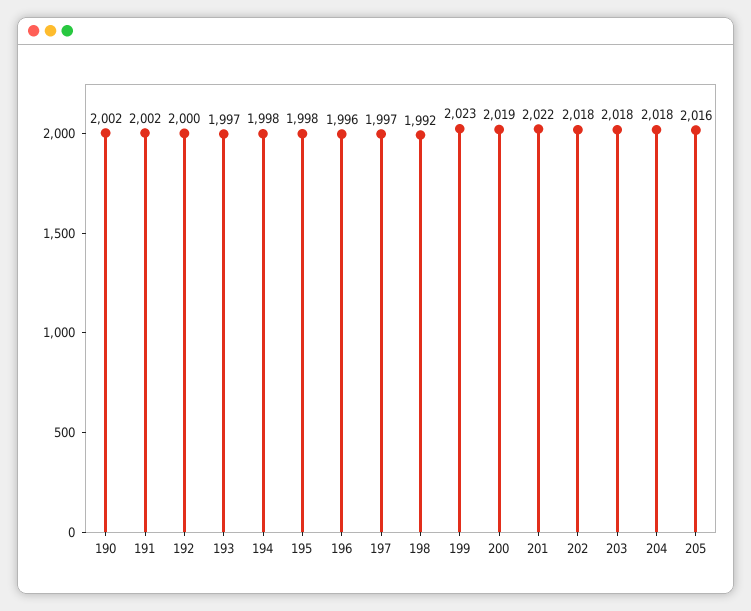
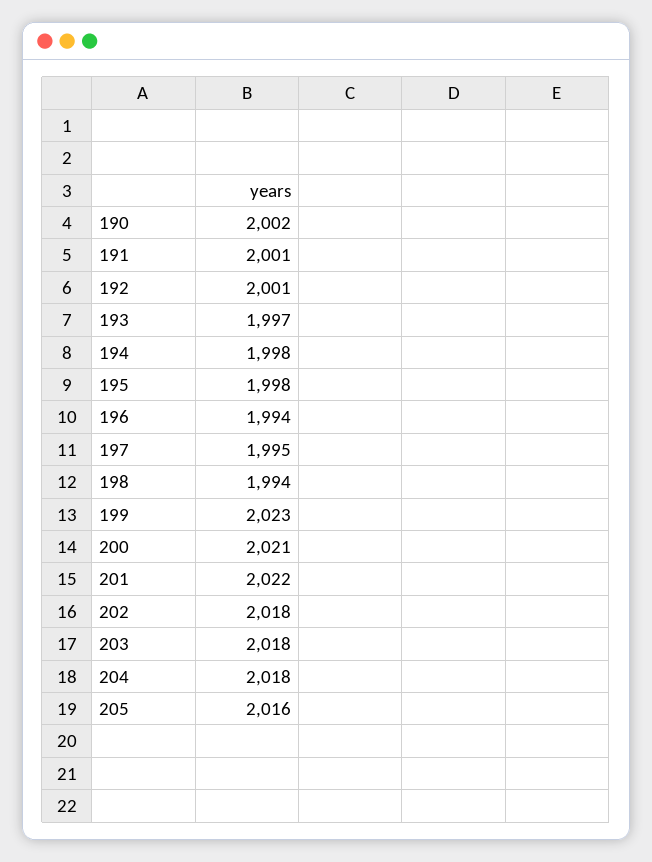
191: 2002 -> 2001
192: 2000 -> 2001
196: 1996 -> 1994
197: 1997 -> 1995
198: 1992 -> 1994
200: 2019 -> 2021

